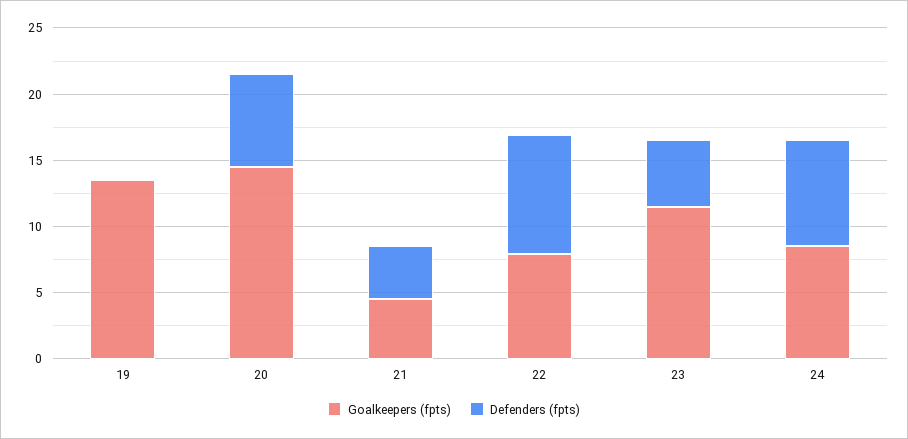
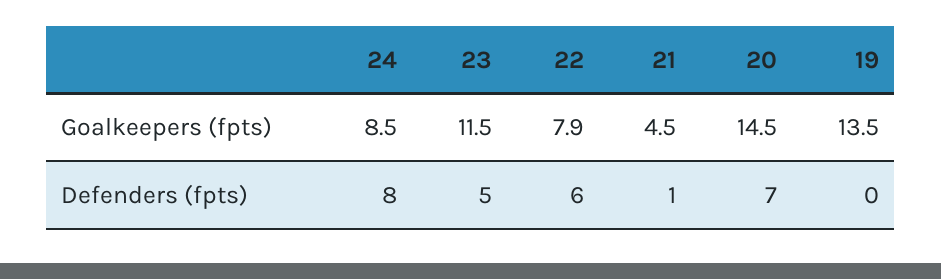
Defenders (fpts), 21: 4 -> 1
Defenders (fpts), 22: 9 -> 6

